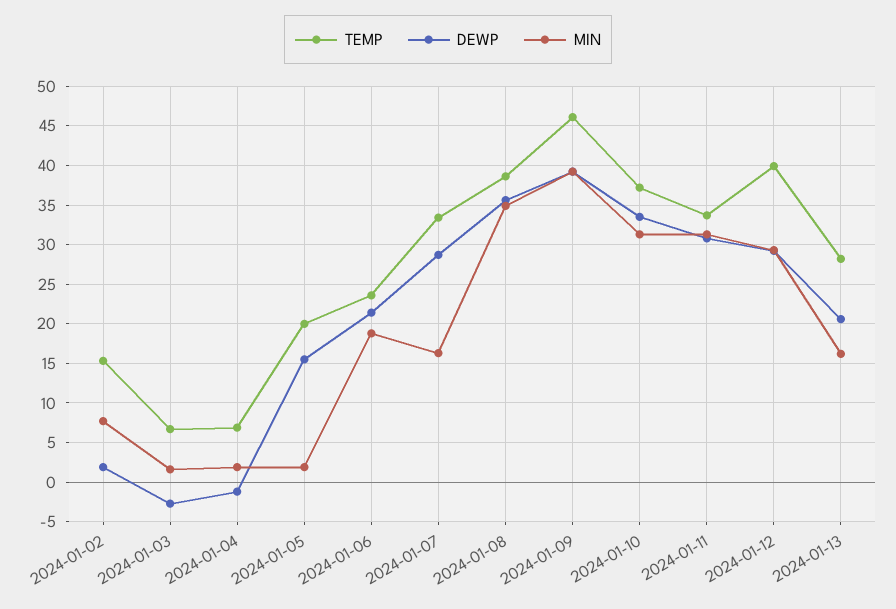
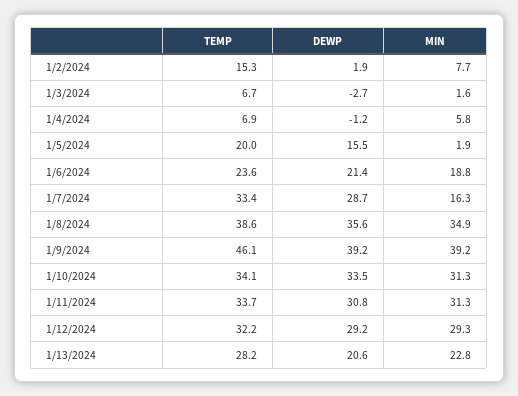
MIN, 2024-01-04: 2 -> 5.8
TEMP, 2024-01-10: 37 -> 34.1
TEMP, 2024-01-12: 40 -> 32.2
MIN, 2024-01-13: 16 -> 22.8

